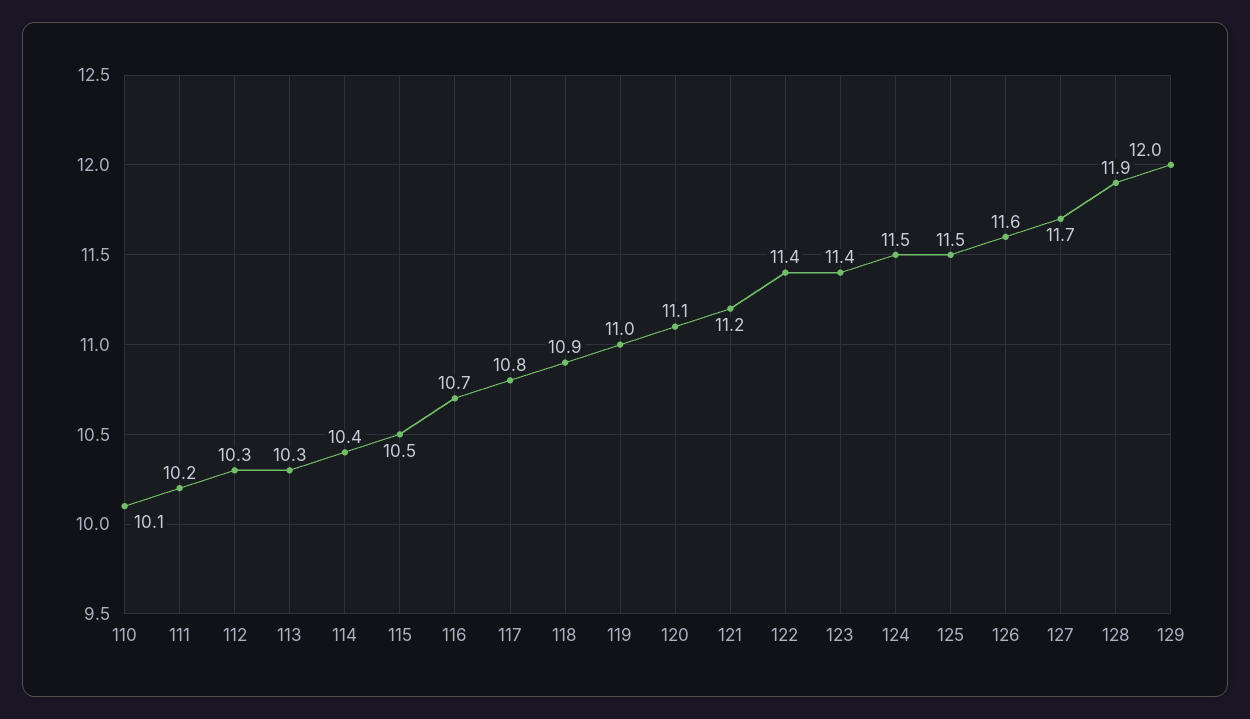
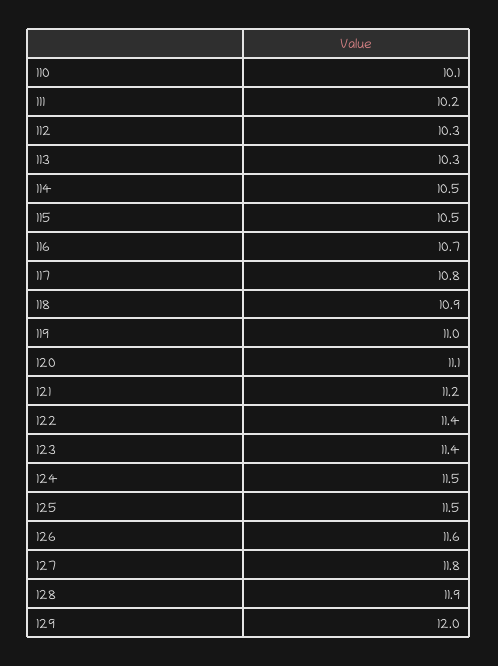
114: 10.4 -> 10.5
127: 11.7 -> 11.8

